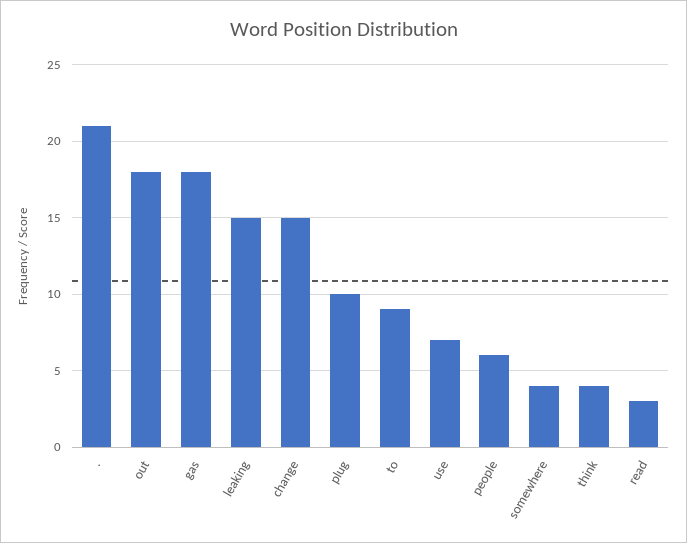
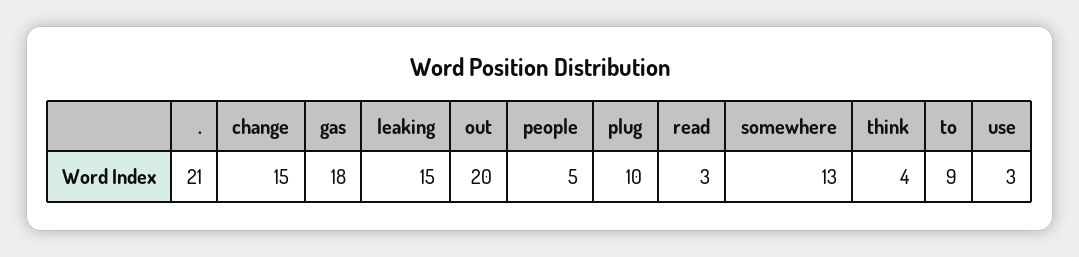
out: 18 -> 20
use: 7 -> 3
people: 6 -> 5
somewhere: 4 -> 13

